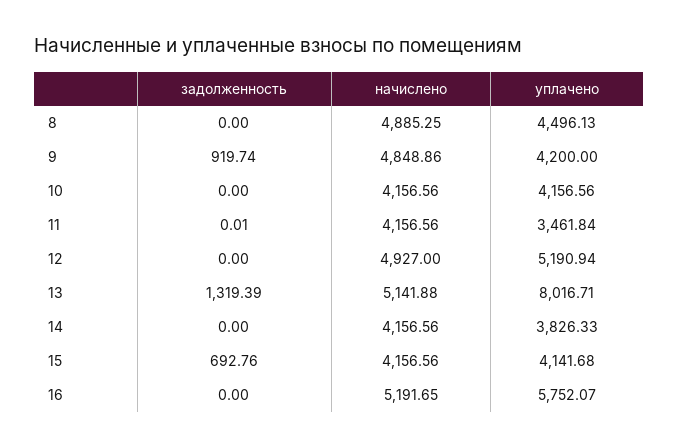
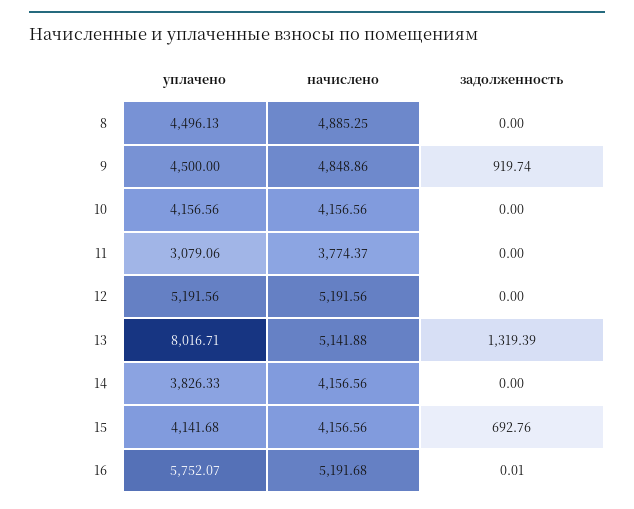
уплачено, 9: 4200 -> 4500
задолженность, 11: 0.01 -> 0
начислено, 11: 4156.56 -> 3774.37
уплачено, 11: 3461.84 -> 3079.06
начислено, 12: 4927 -> 5191.56
уплачено, 12: 5190.94 -> 5191.56
задолженность, 16: 0 -> 0.01
начислено, 16: 5191.65 -> 5191.68

